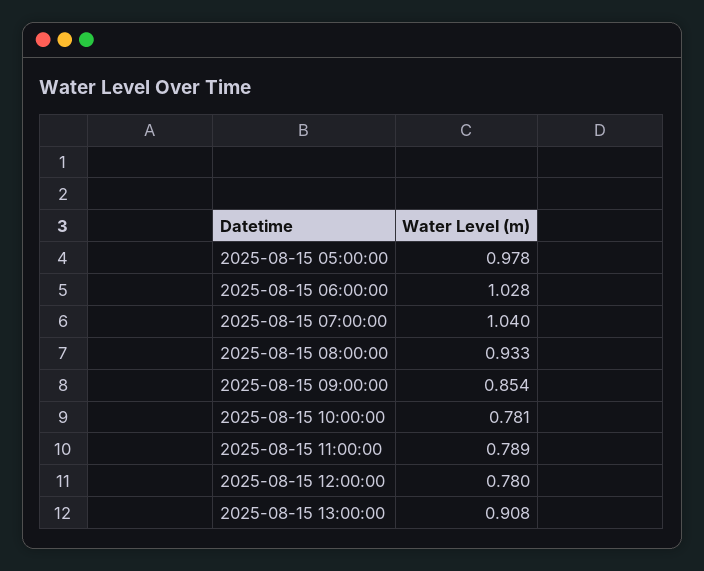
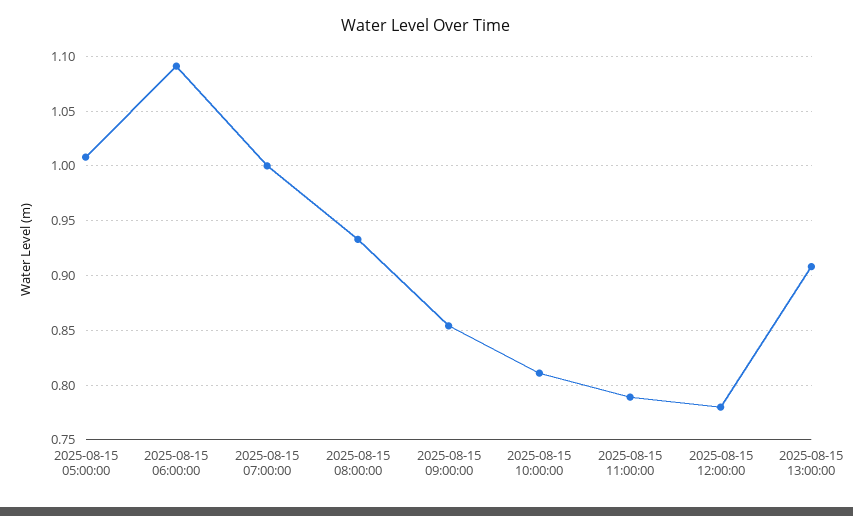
2025-08-15 05:00:00: 0.978 -> 1.01
2025-08-15 06:00:00: 1.028 -> 1.09
2025-08-15 07:00:00: 1.04 -> 1
2025-08-15 10:00:00: 0.781 -> 0.81

